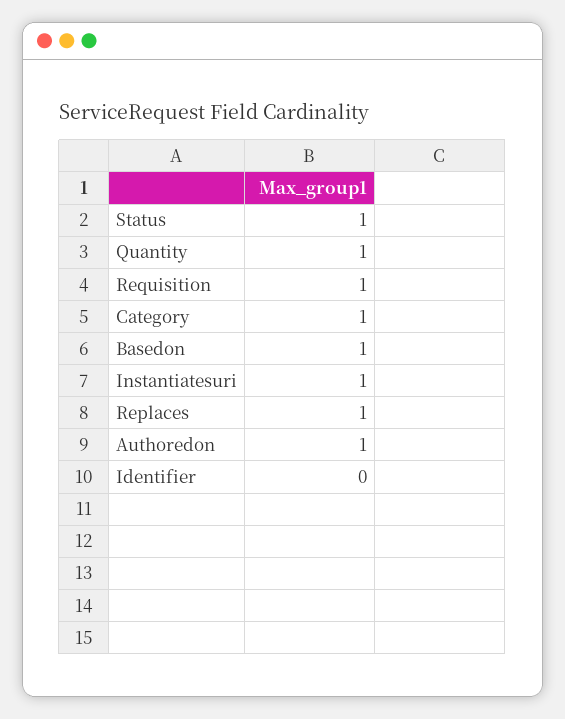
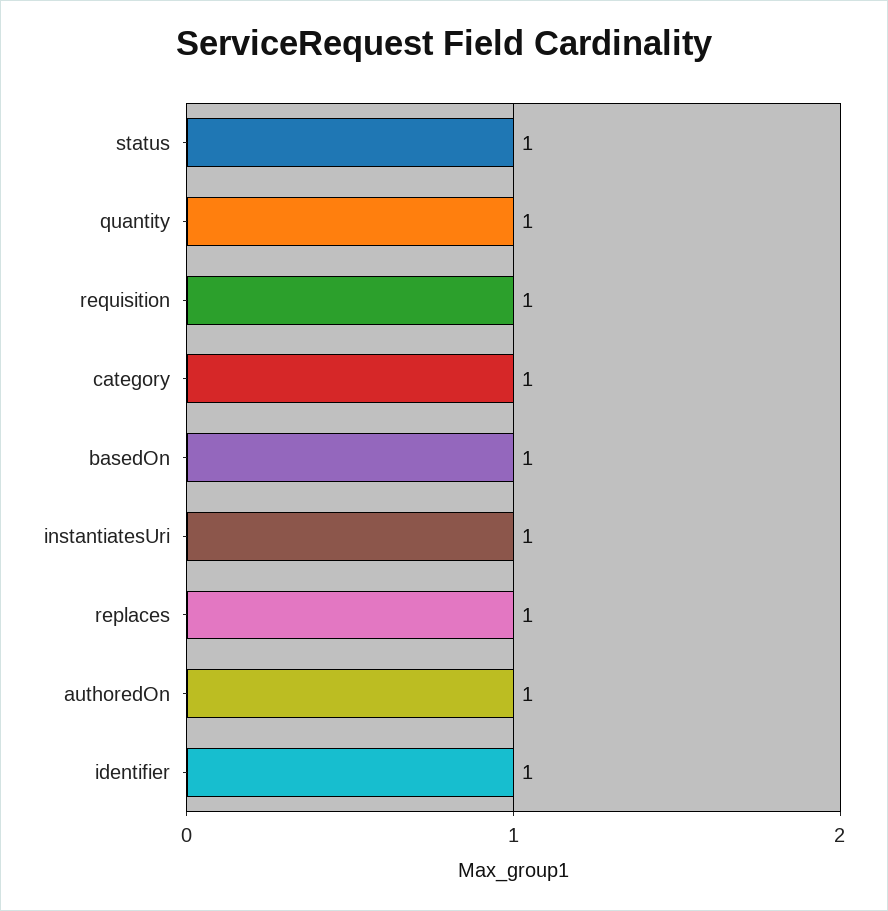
Identifier: 0 -> 1

